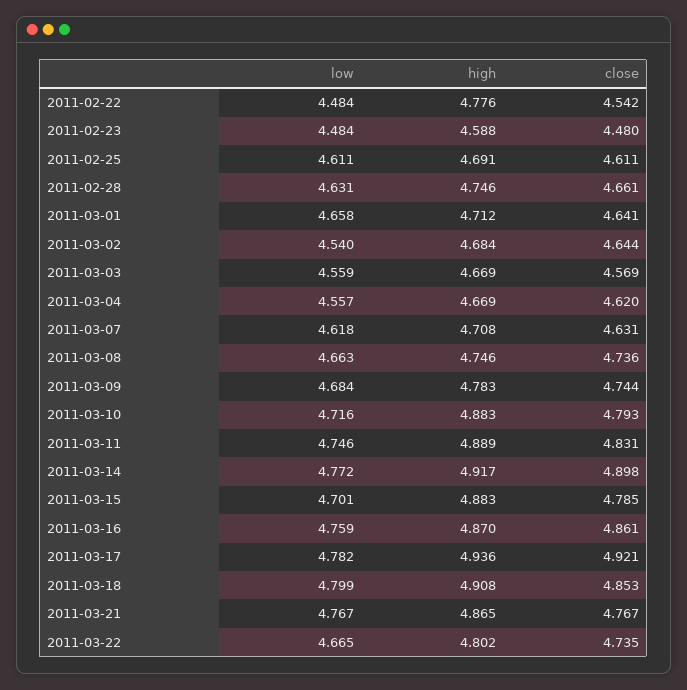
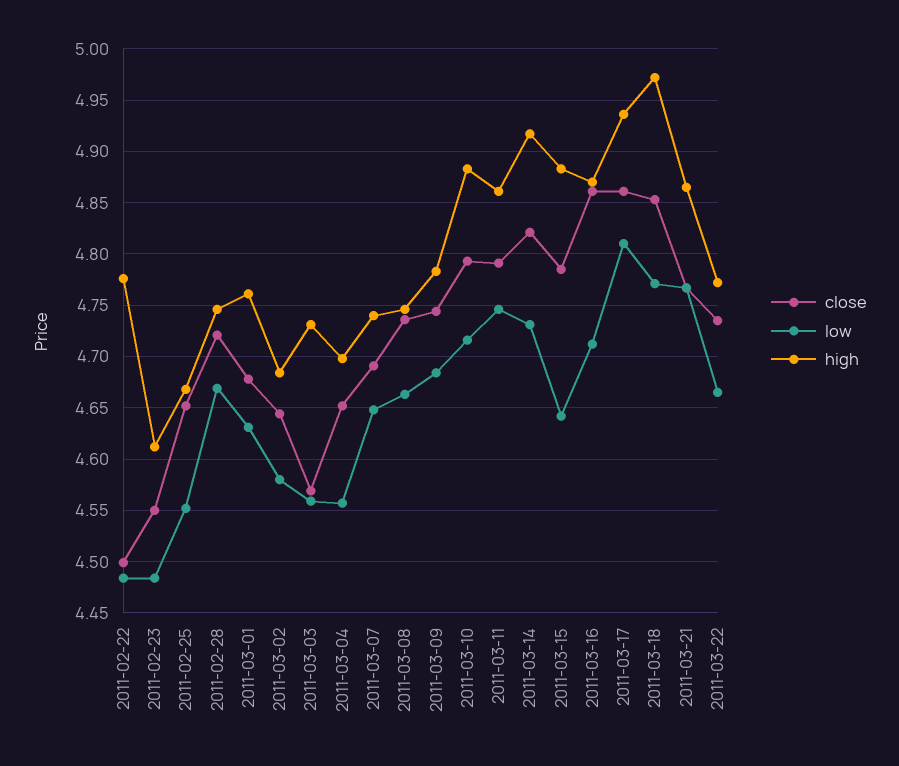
close, 2011-02-22: 4.542 -> 4.5
high, 2011-02-23: 4.588 -> 4.61
close, 2011-02-23: 4.48 -> 4.55
low, 2011-02-25: 4.611 -> 4.55
high, 2011-02-25: 4.691 -> 4.67
close, 2011-02-25: 4.611 -> 4.65
low, 2011-02-28: 4.631 -> 4.67
close, 2011-02-28: 4.661 -> 4.72
low, 2011-03-01: 4.658 -> 4.63
high, 2011-03-01: 4.712 -> 4.76
close, 2011-03-01: 4.641 -> 4.68
low, 2011-03-02: 4.54 -> 4.58
high, 2011-03-03: 4.669 -> 4.73
high, 2011-03-04: 4.669 -> 4.7
close, 2011-03-04: 4.62 -> 4.65
low, 2011-03-07: 4.618 -> 4.65
high, 2011-03-07: 4.708 -> 4.74
close, 2011-03-07: 4.631 -> 4.69
high, 2011-03-11: 4.889 -> 4.86
close, 2011-03-11: 4.831 -> 4.79
low, 2011-03-14: 4.772 -> 4.73
close, 2011-03-14: 4.898 -> 4.82
low, 2011-03-15: 4.701 -> 4.64
low, 2011-03-16: 4.759 -> 4.71
low, 2011-03-17: 4.782 -> 4.81
close, 2011-03-17: 4.921 -> 4.86
low, 2011-03-18: 4.799 -> 4.77
high, 2011-03-18: 4.908 -> 4.97
high, 2011-03-22: 4.802 -> 4.77

